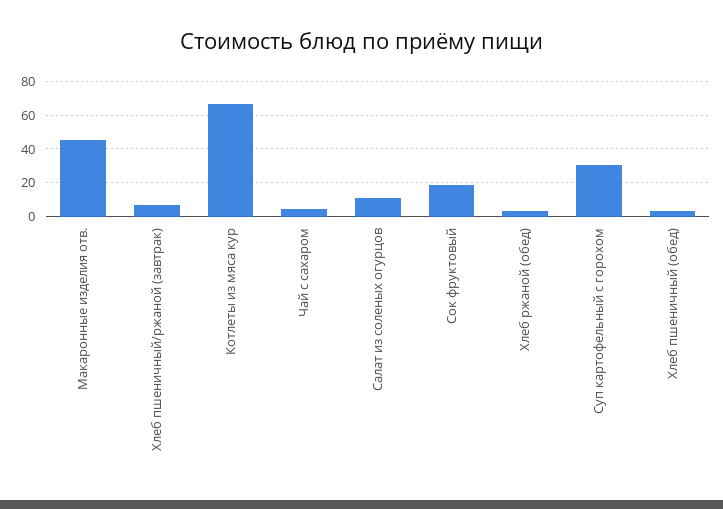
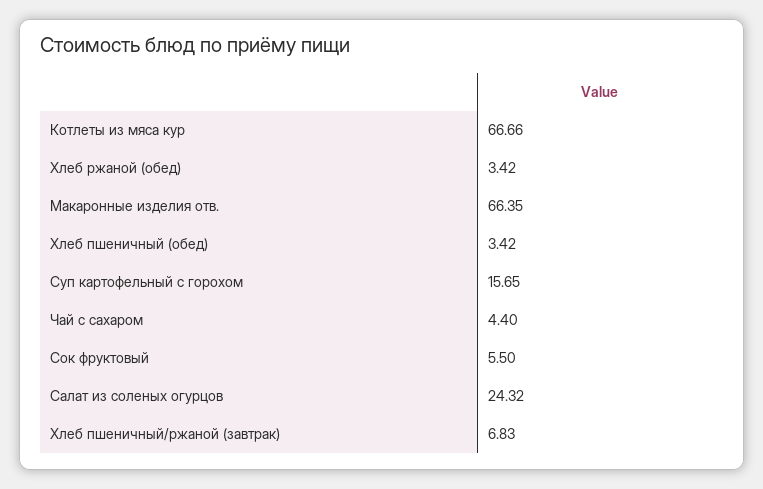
Макаронные изделия отв.: 45 -> 66.35
Салат из соленых огурцов: 10 -> 24.32
Сок фруктовый: 20 -> 5.5
Суп картофельный с горохом: 30 -> 15.65

